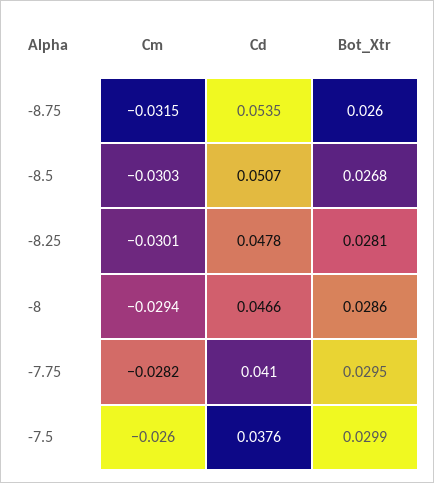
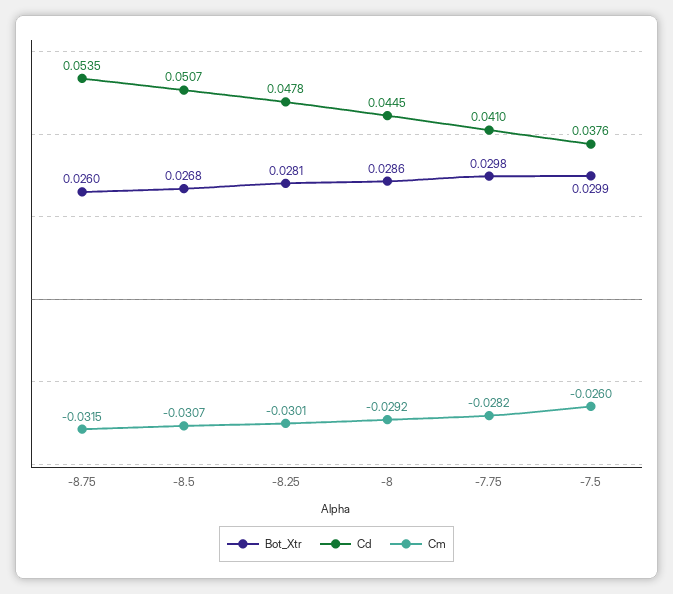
Cm, -8.5: -0.0303 -> -0.0307
Cm, -8: -0.0294 -> -0.0292
Cd, -8: 0.0466 -> 0.0445
Bot_Xtr, -7.75: 0.0295 -> 0.0298

